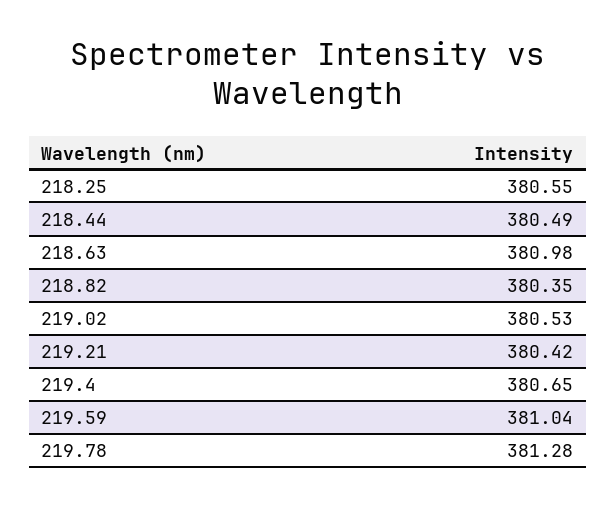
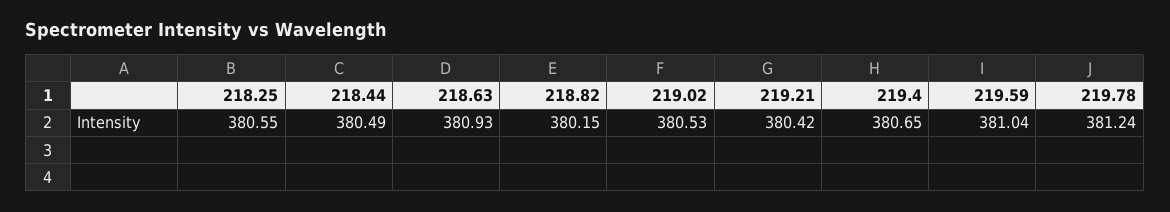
218.63: 380.98 -> 380.93
218.82: 380.35 -> 380.15
219.78: 381.28 -> 381.24

